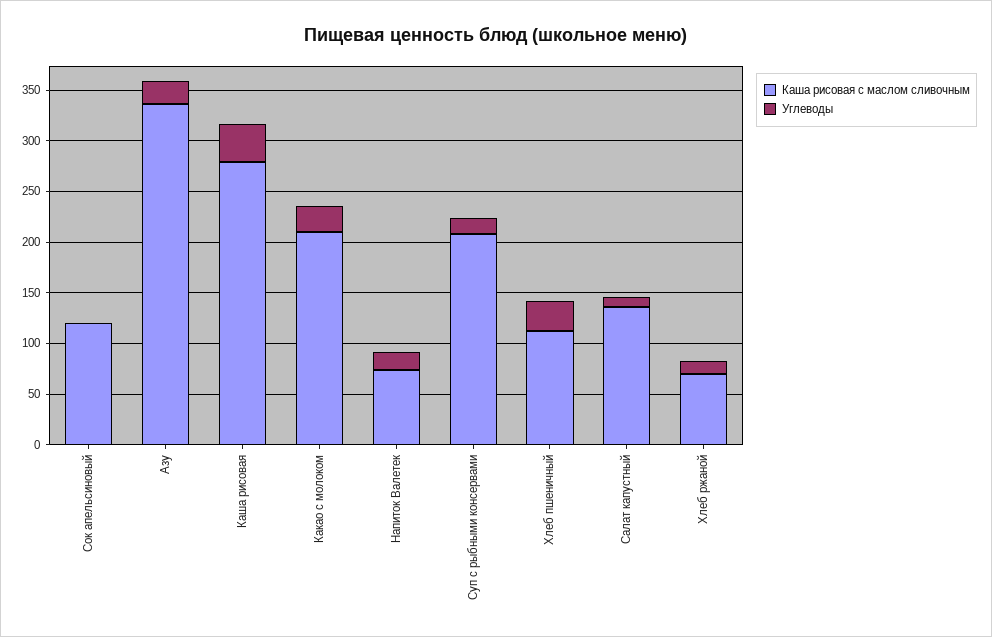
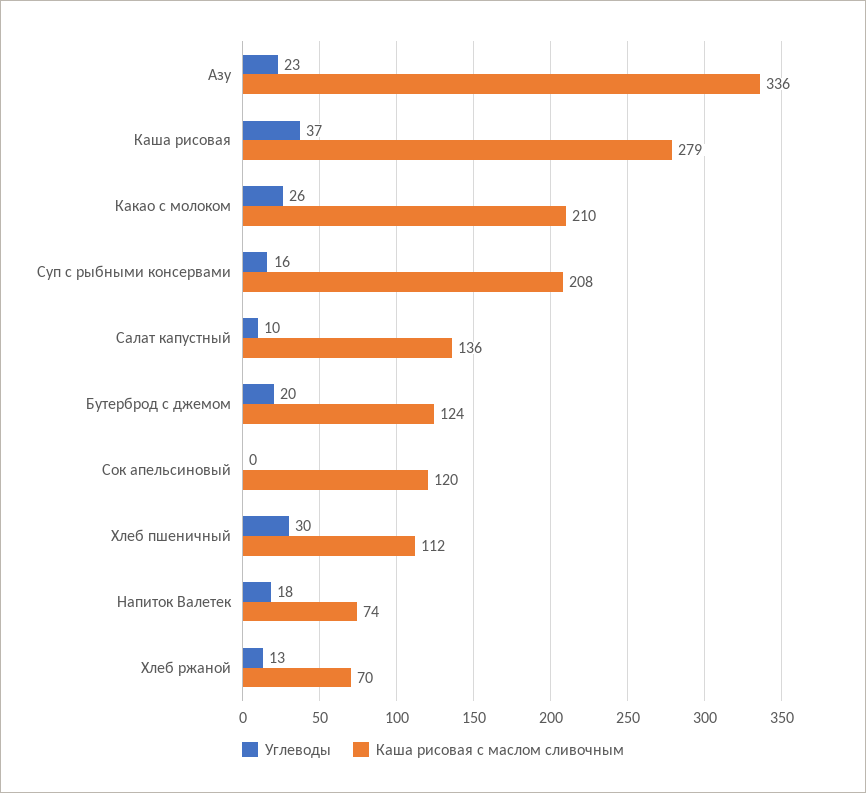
Углеводы, Бутерброд с джемом: none -> 20
Каша рисовая с маслом сливочным, Бутерброд с джемом: none -> 124

